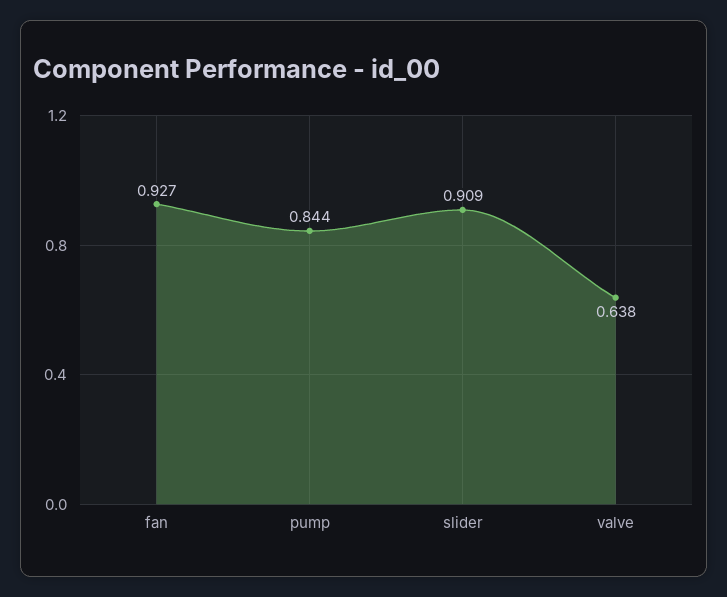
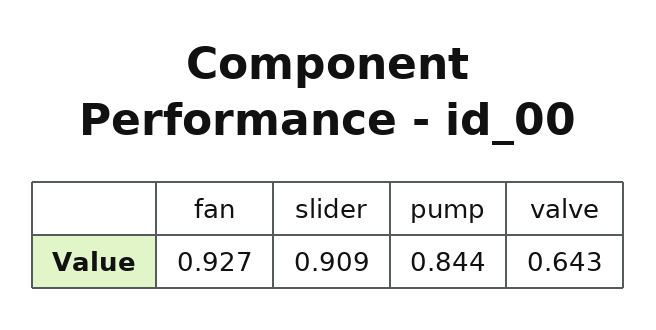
valve: 0.638 -> 0.643

